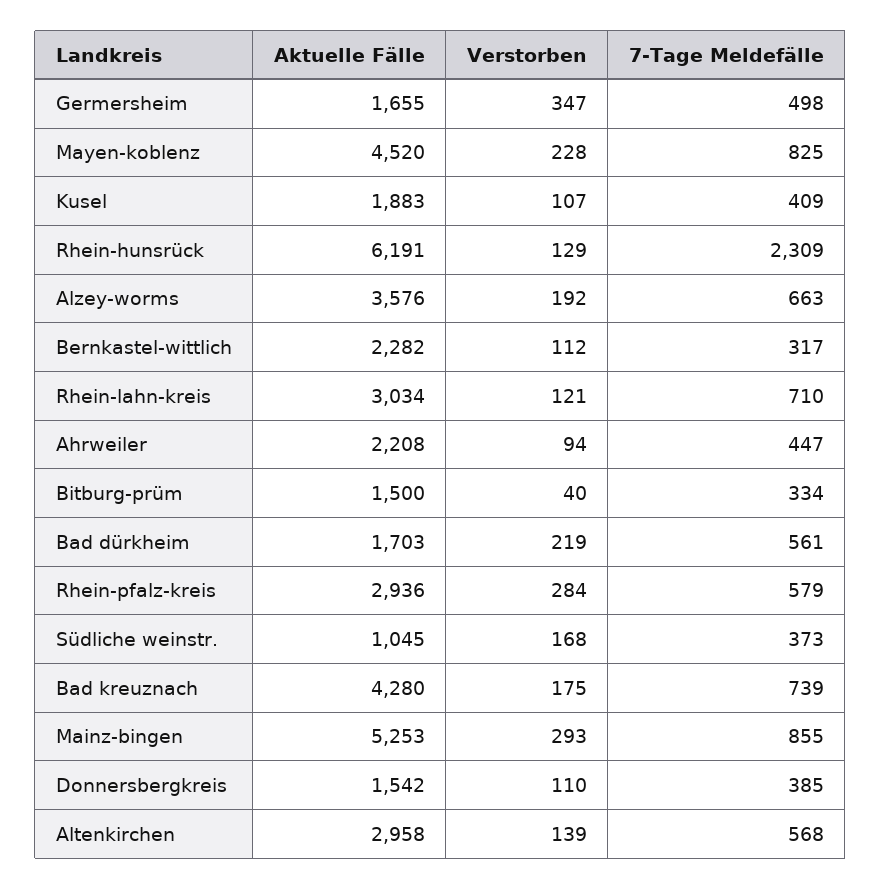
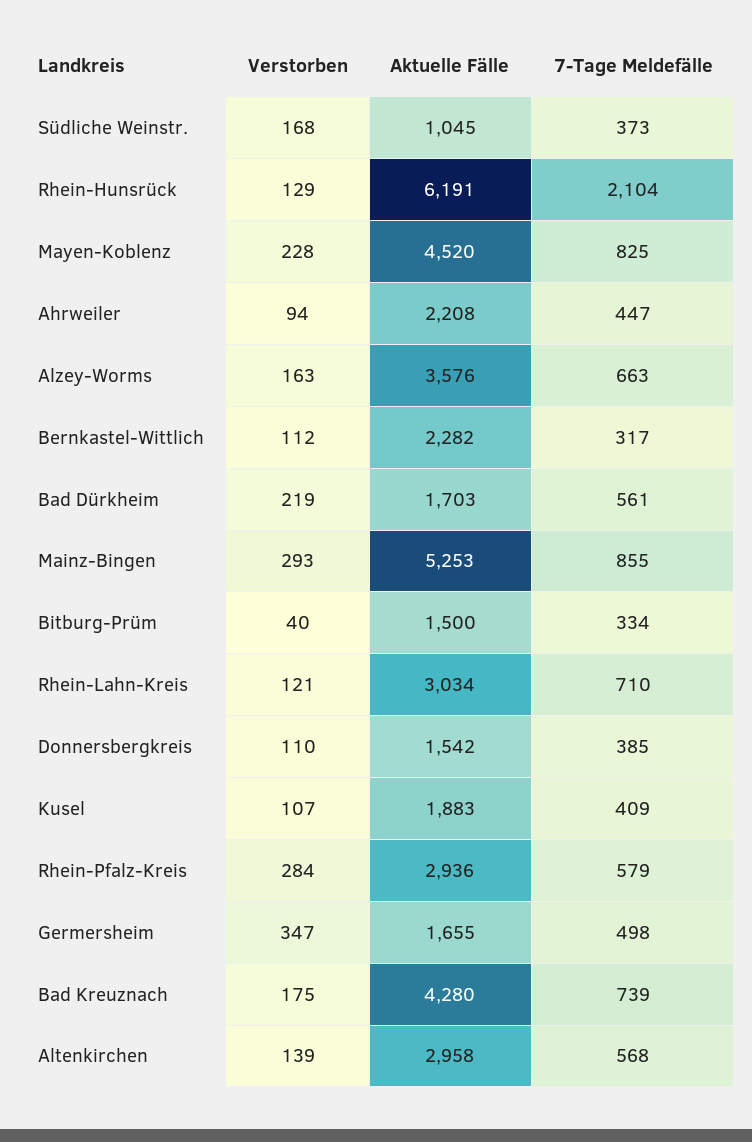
7-Tage Meldefälle, Rhein-hunsrück: 2309 -> 2104
Verstorben, Alzey-worms: 192 -> 163

